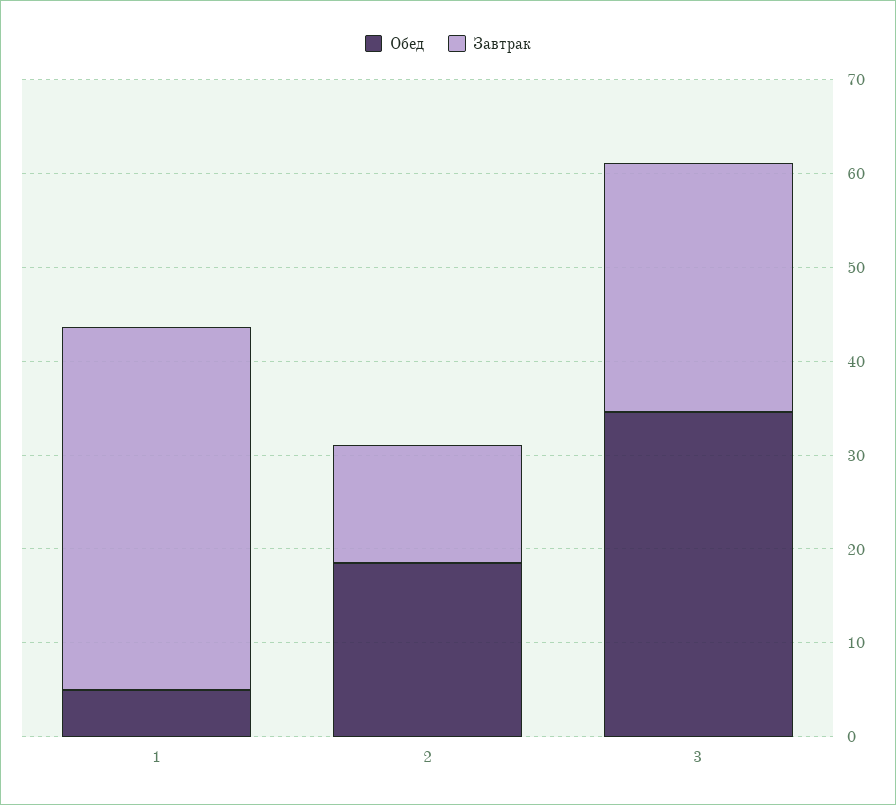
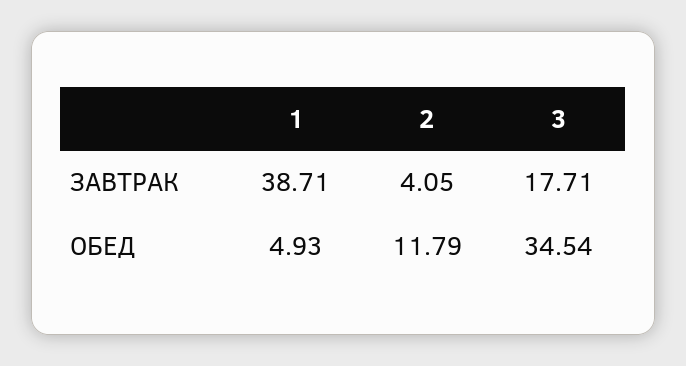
Обед, 2: 18 -> 11.79
Завтрак, 2: 12 -> 4.05
Завтрак, 3: 26 -> 17.71

